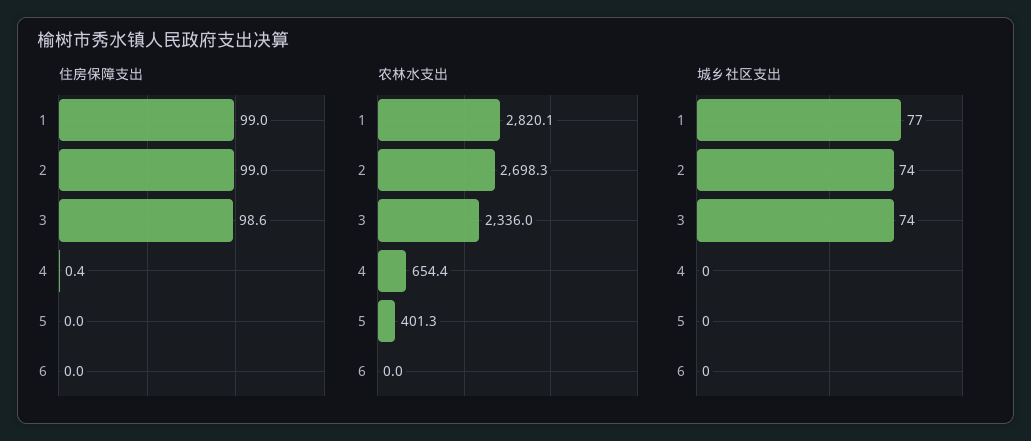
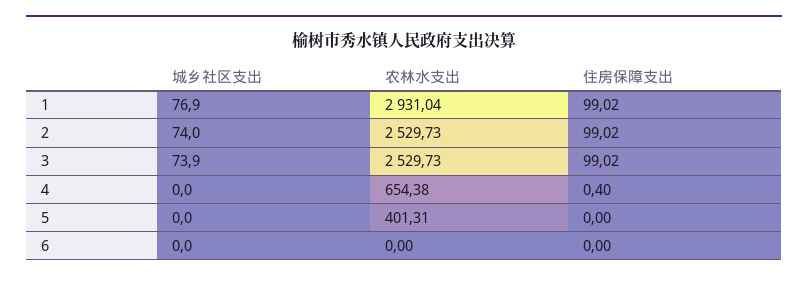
住房保障支出, 3: 98.6 -> 99.02
农林水支出, 1: 2820.1 -> 2931.04
农林水支出, 2: 2698.3 -> 2529.73
农林水支出, 3: 2336 -> 2529.73

